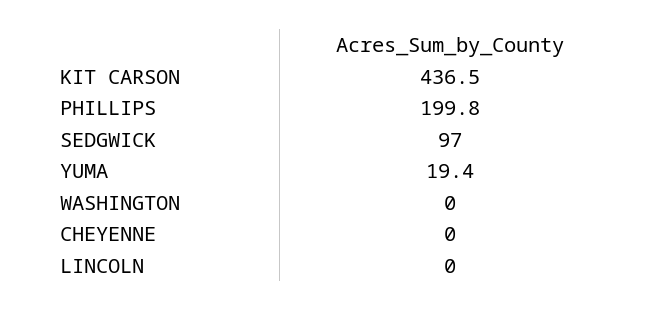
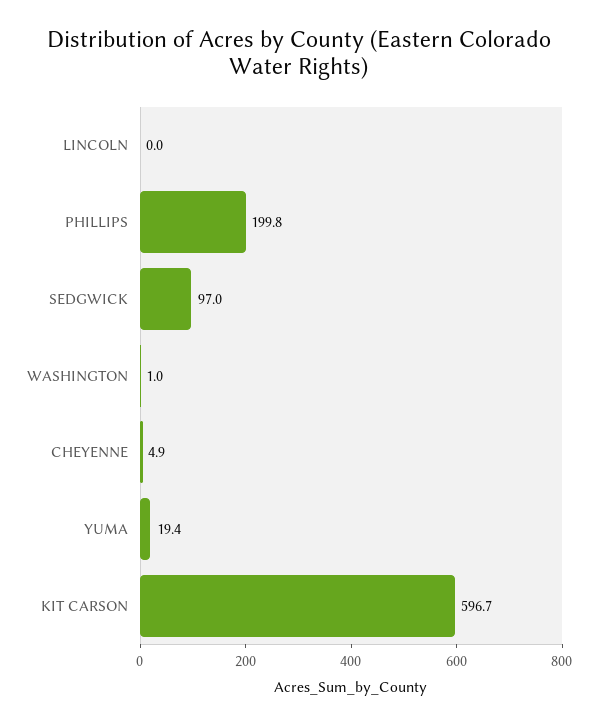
KIT CARSON: 436.5 -> 596.7
WASHINGTON: 0 -> 1
CHEYENNE: 0 -> 4.9

